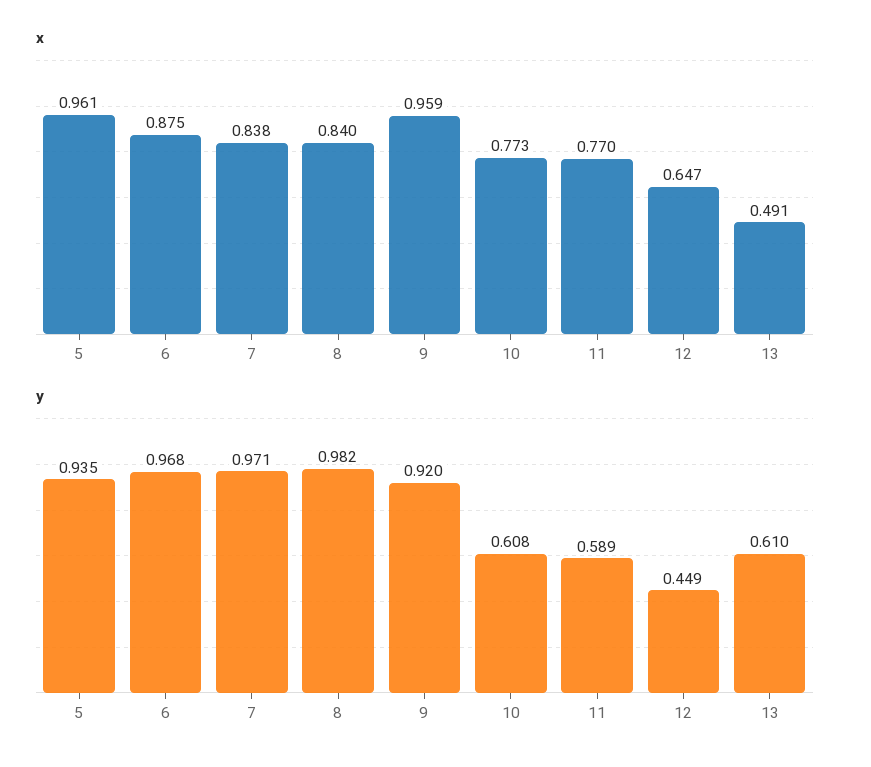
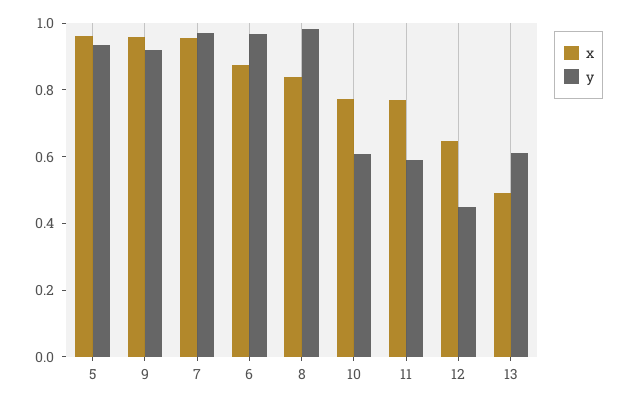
x, 7: 0.838 -> 0.95

